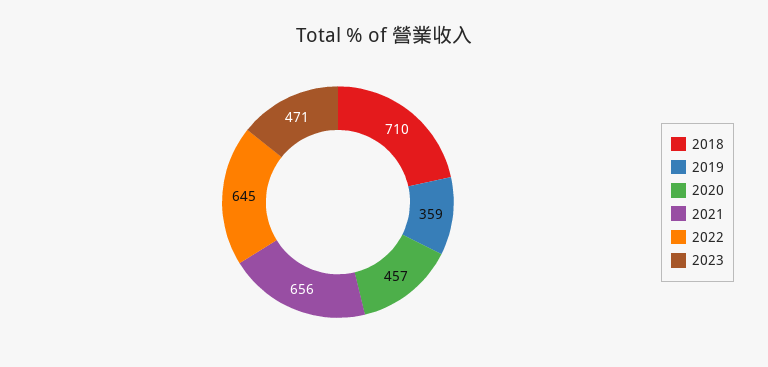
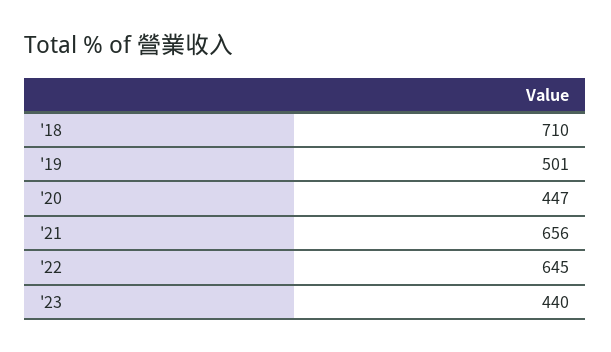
2019: 359 -> 501
2020: 457 -> 447
2023: 471 -> 440

